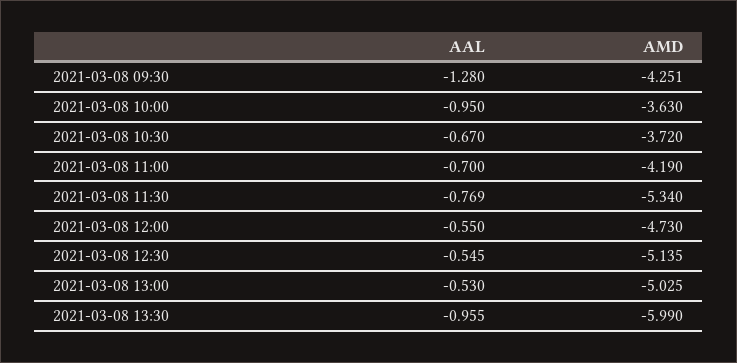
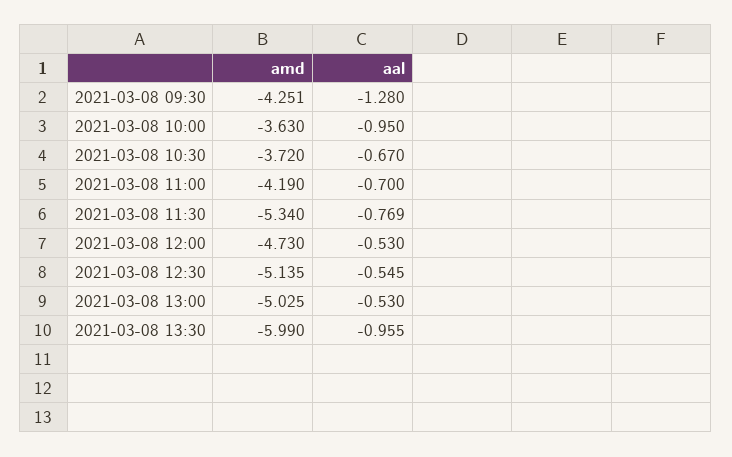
AAL, 2021-03-08 12:00: -0.55 -> -0.53

